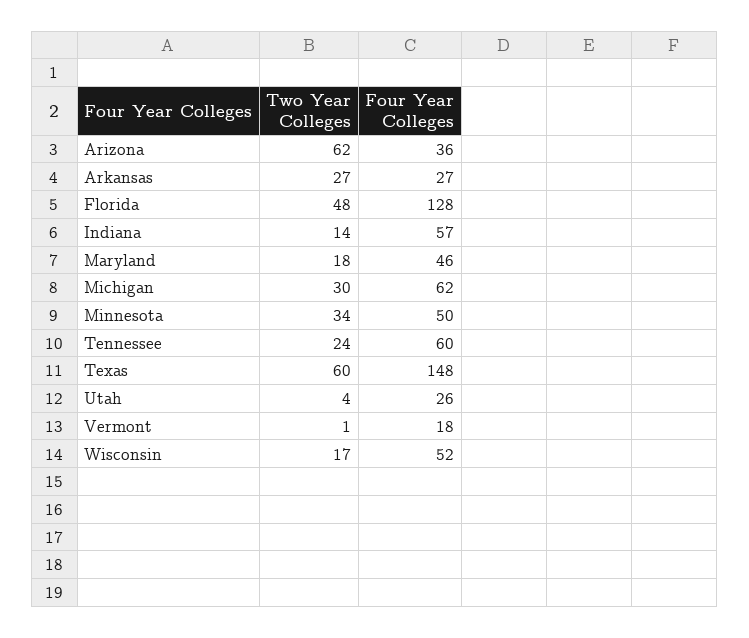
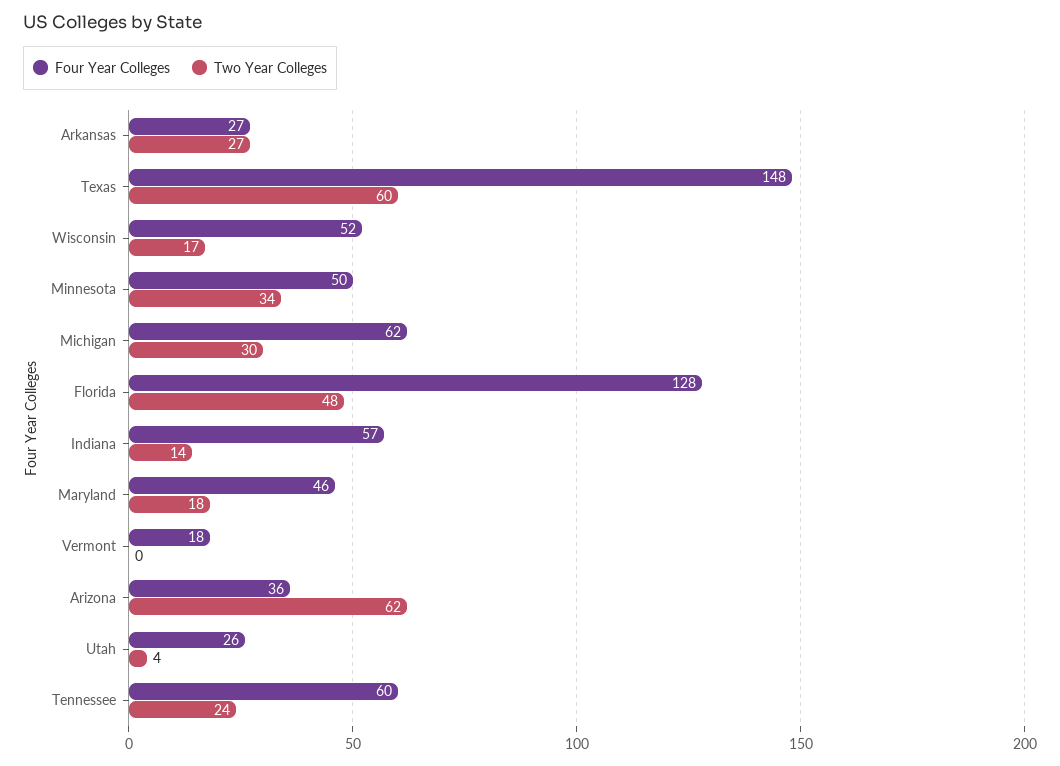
Two Year Colleges, Vermont: 1 -> 0

